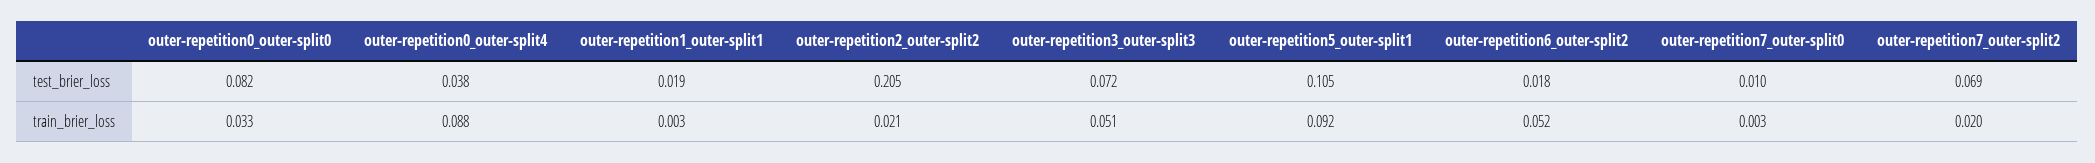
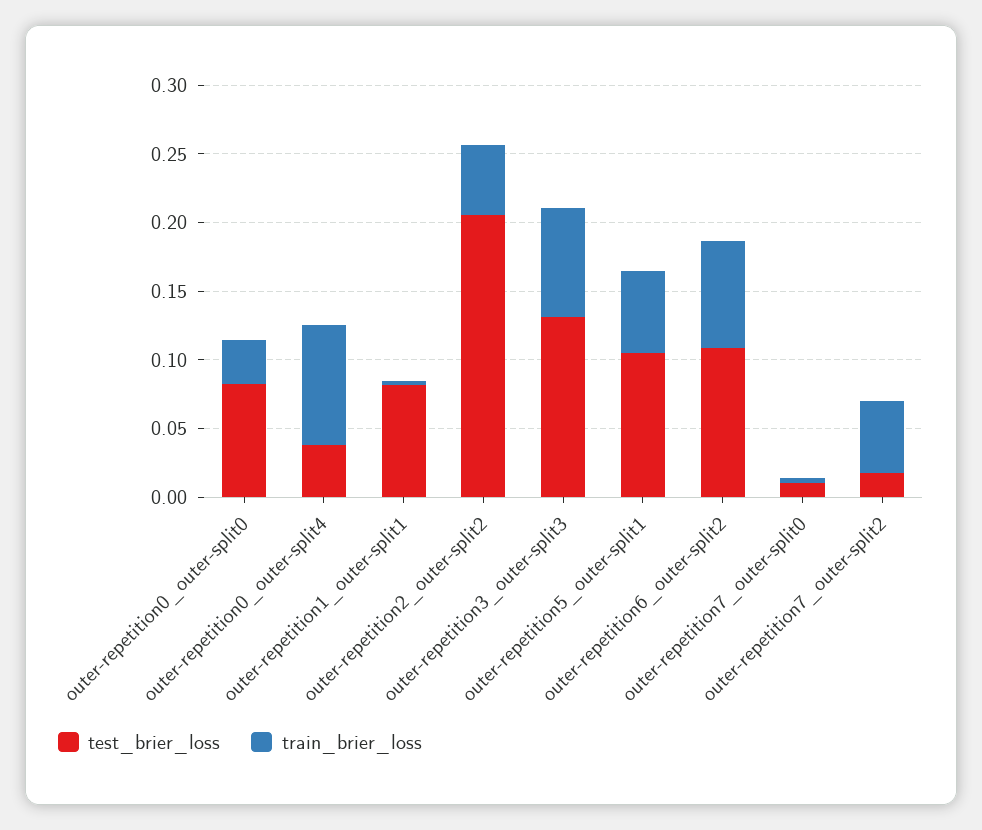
test_brier_loss, outer-repetition1_outer-split1: 0.019 -> 0.08
test_brier_loss, outer-repetition3_outer-split3: 0.072 -> 0.13
test_brier_loss, outer-repetition6_outer-split2: 0.018 -> 0.11
test_brier_loss, outer-repetition7_outer-split2: 0.069 -> 0.02
train_brier_loss, outer-repetition2_outer-split2: 0.021 -> 0.05
train_brier_loss, outer-repetition3_outer-split3: 0.051 -> 0.08
train_brier_loss, outer-repetition5_outer-split1: 0.092 -> 0.06
train_brier_loss, outer-repetition6_outer-split2: 0.052 -> 0.08
train_brier_loss, outer-repetition7_outer-split2: 0.02 -> 0.05

